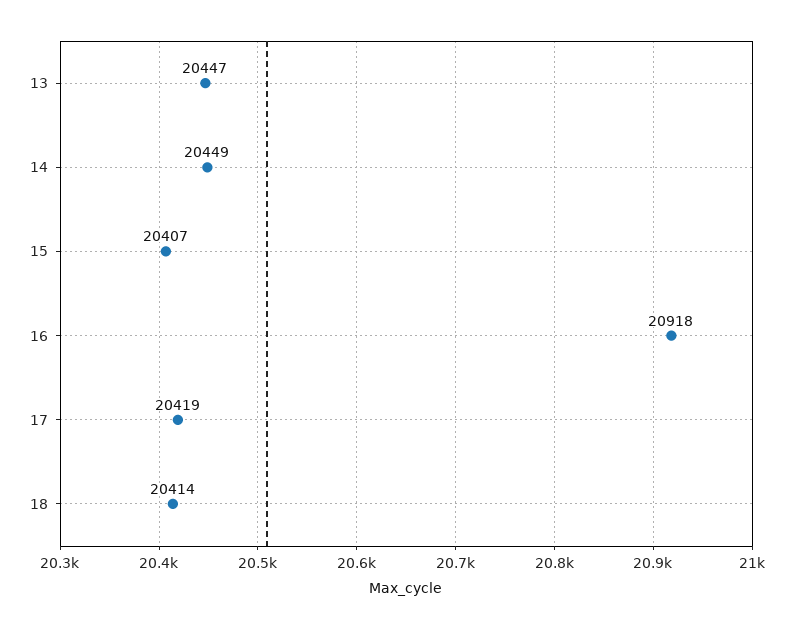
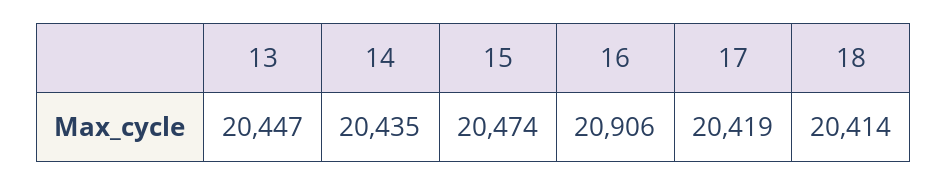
14: 20449 -> 20435
15: 20407 -> 20474
16: 20918 -> 20906

